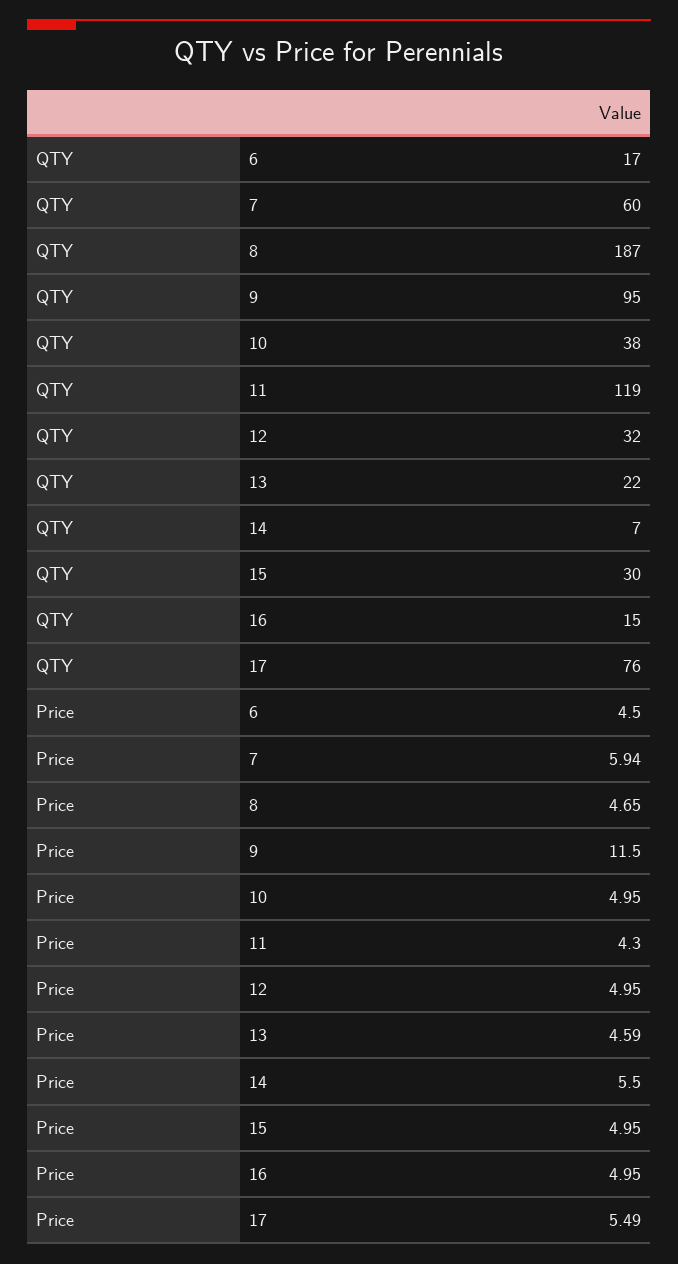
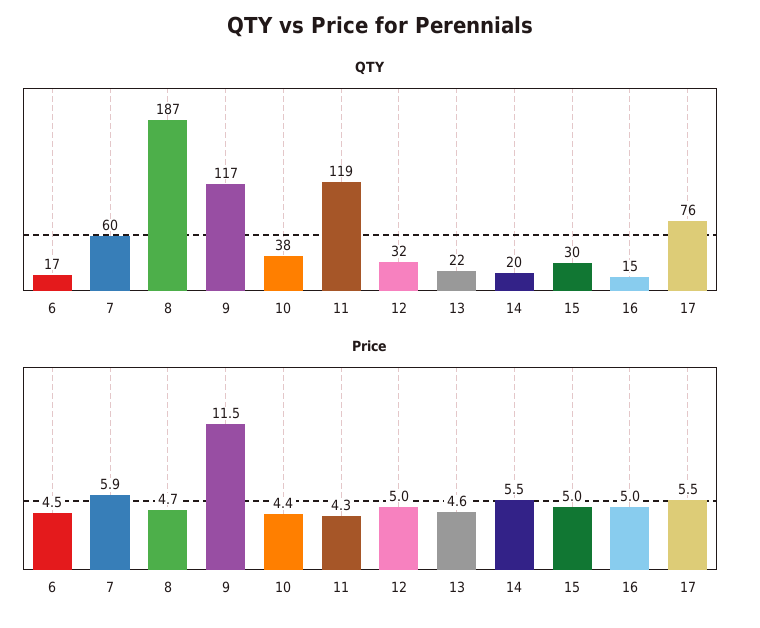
QTY, 9: 95 -> 117
QTY, 14: 7 -> 20
Price, 10: 4.95 -> 4.4

